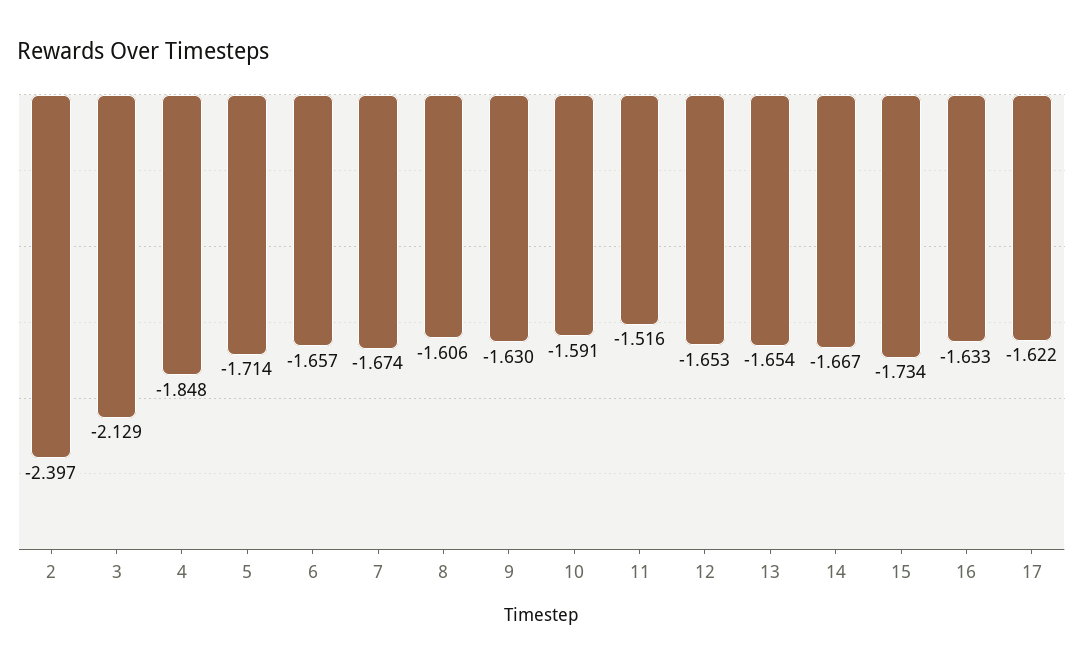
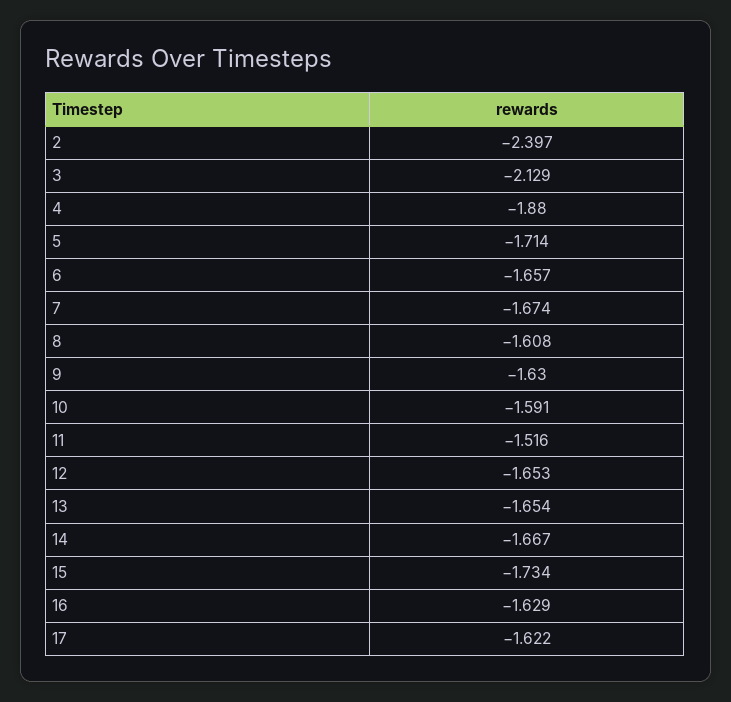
4: -1.848 -> -1.88
8: -1.606 -> -1.608
16: -1.633 -> -1.629

